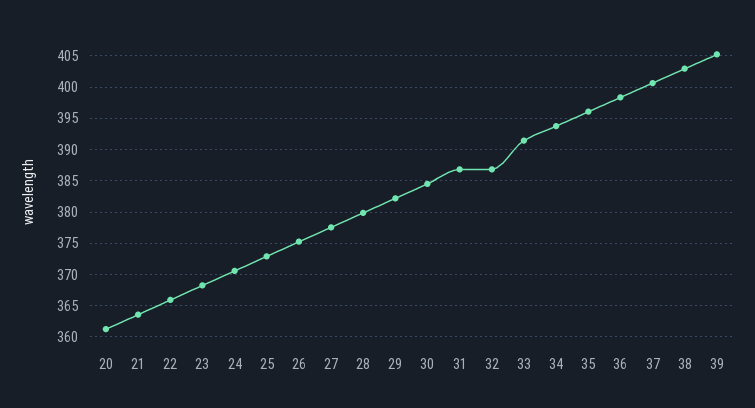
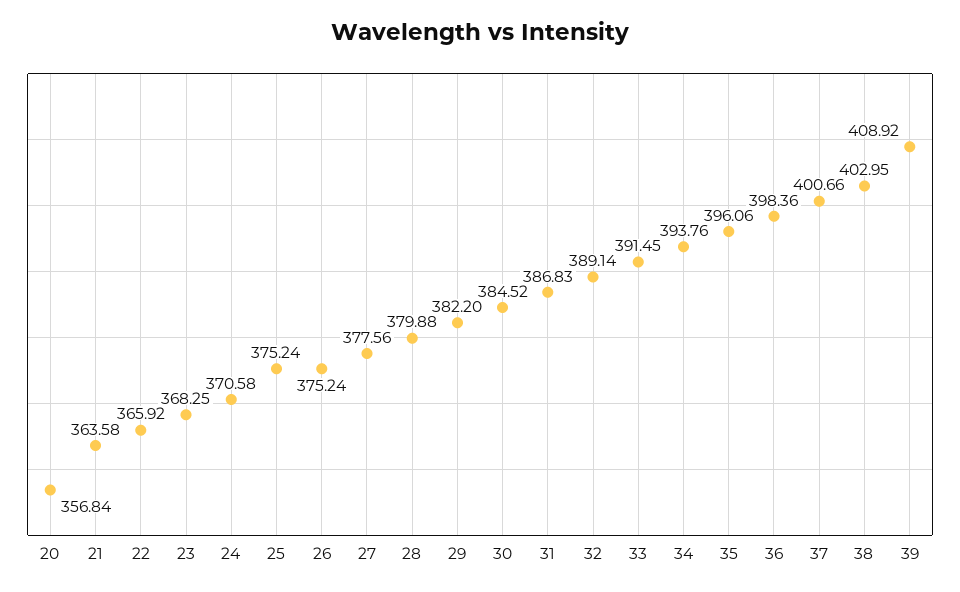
20: 361 -> 356.84
25: 373 -> 375.24
32: 387 -> 389.14
39: 405 -> 408.92

